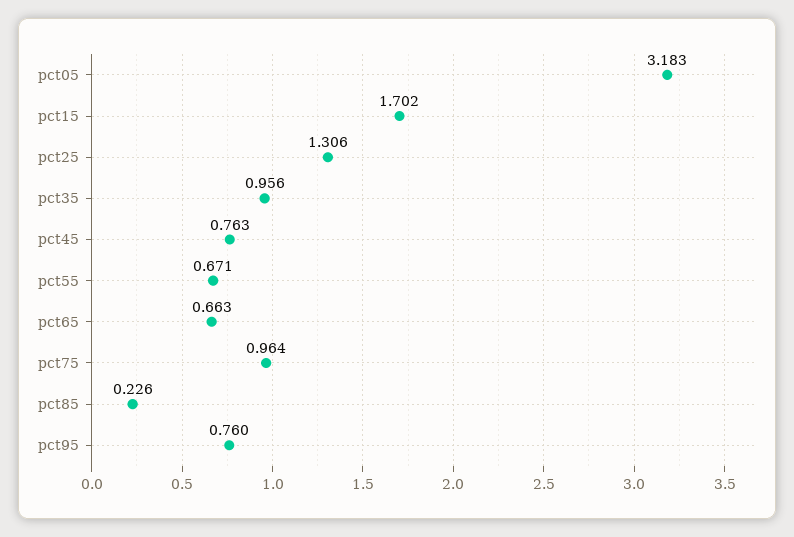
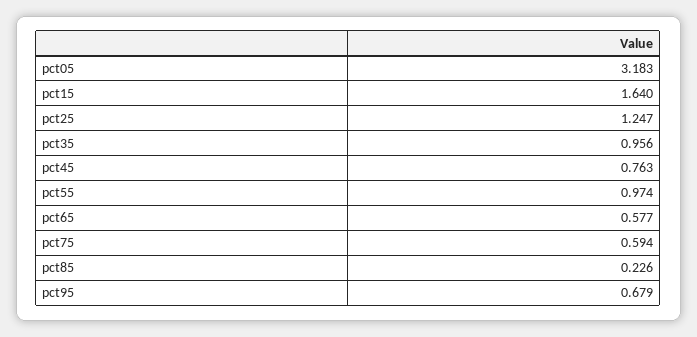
pct15: 1.702 -> 1.64
pct25: 1.306 -> 1.247
pct55: 0.671 -> 0.974
pct65: 0.663 -> 0.577
pct75: 0.964 -> 0.594
pct95: 0.76 -> 0.679

